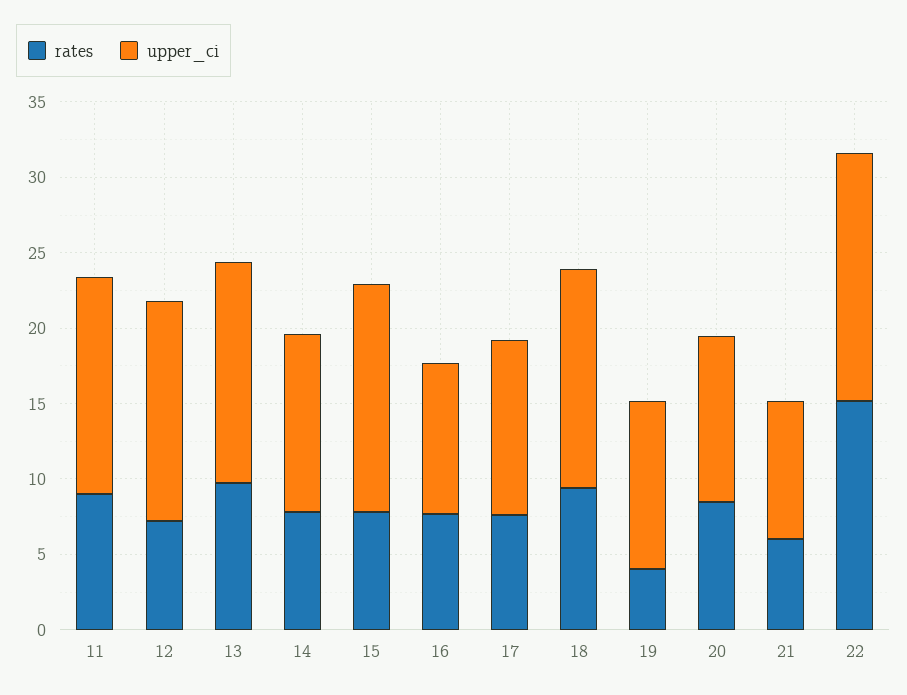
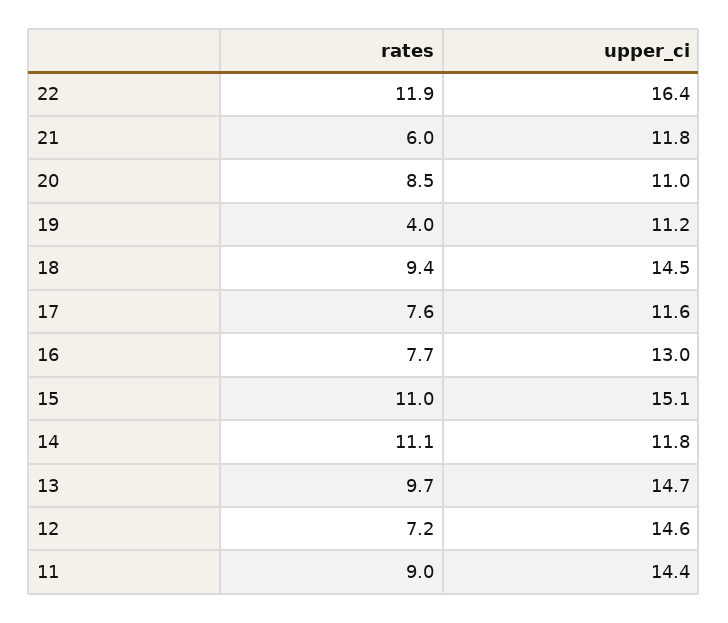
rates, 14: 8 -> 11.1
rates, 15: 8 -> 11
upper_ci, 16: 10 -> 13
upper_ci, 21: 9 -> 11.8
rates, 22: 15 -> 11.9

